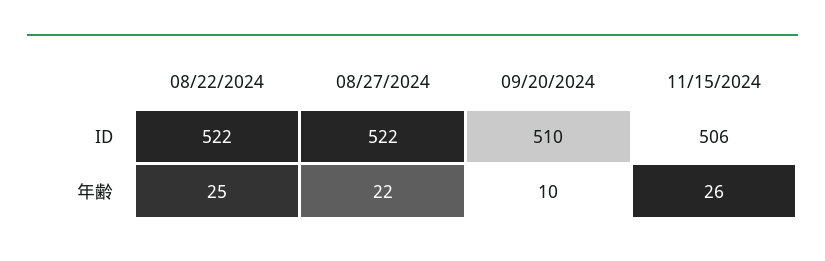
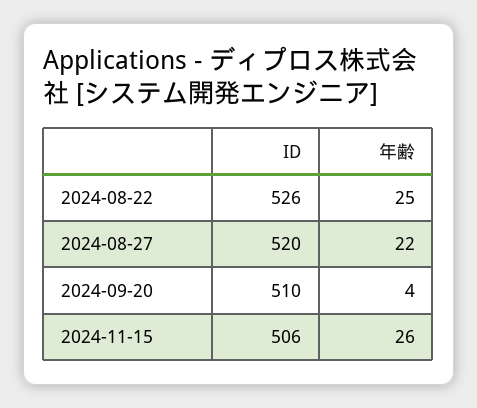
08/22/2024, ID: 522 -> 526
08/27/2024, ID: 522 -> 520
09/20/2024, 年齢: 10 -> 4

